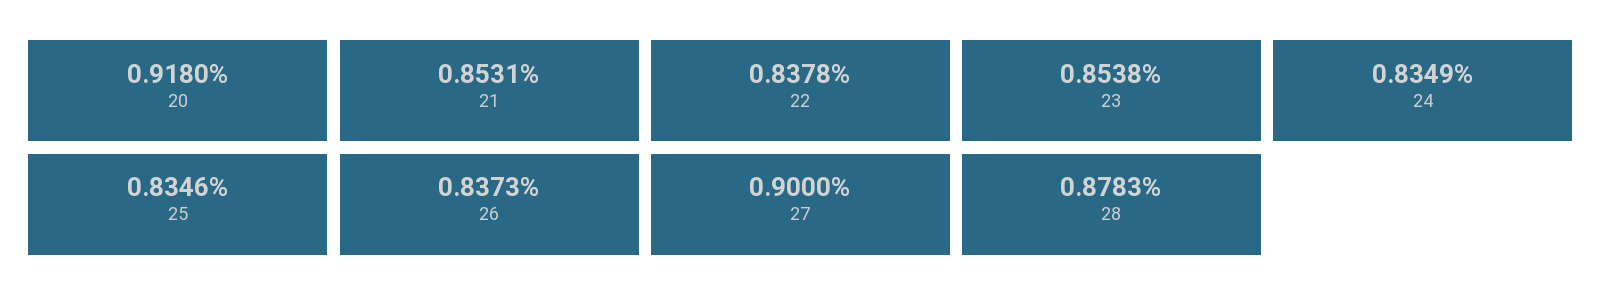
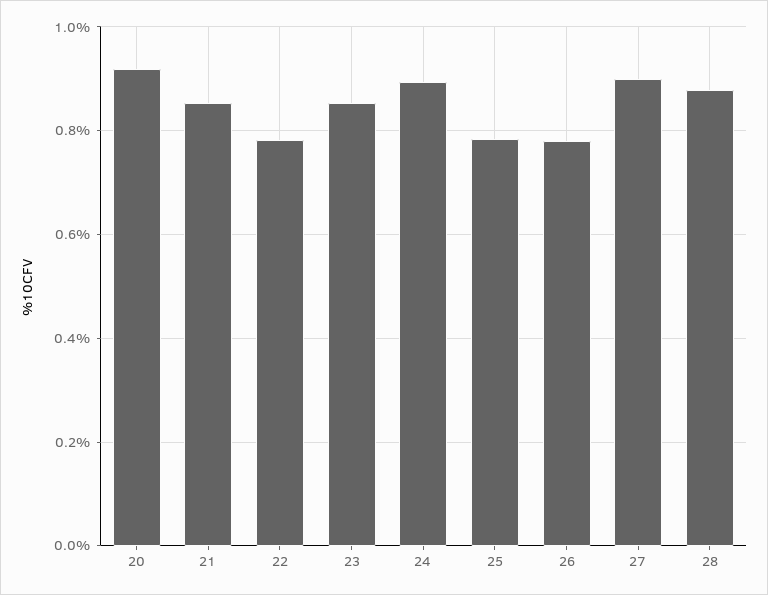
22: 0.8378 -> 0.78
24: 0.8349 -> 0.9
25: 0.8346 -> 0.78
26: 0.8373 -> 0.78

